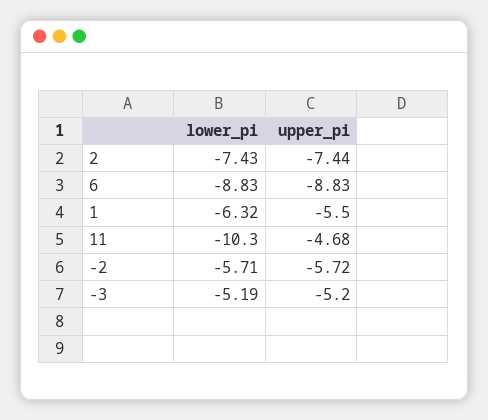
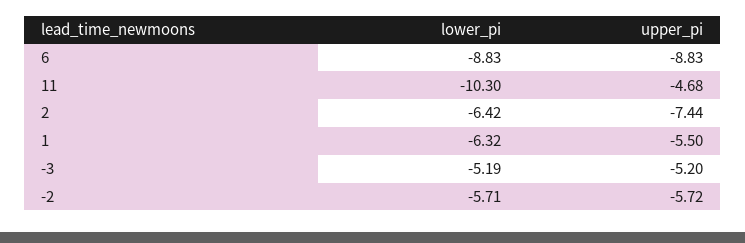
lower_pi, 2: -7.43 -> -6.42

